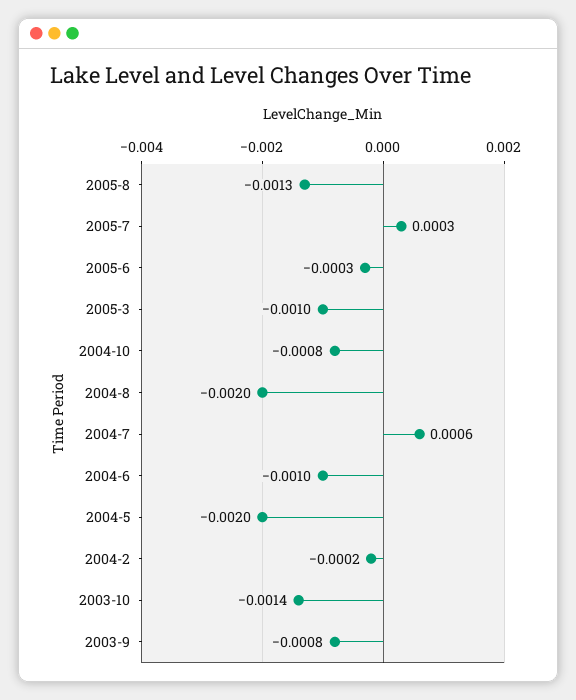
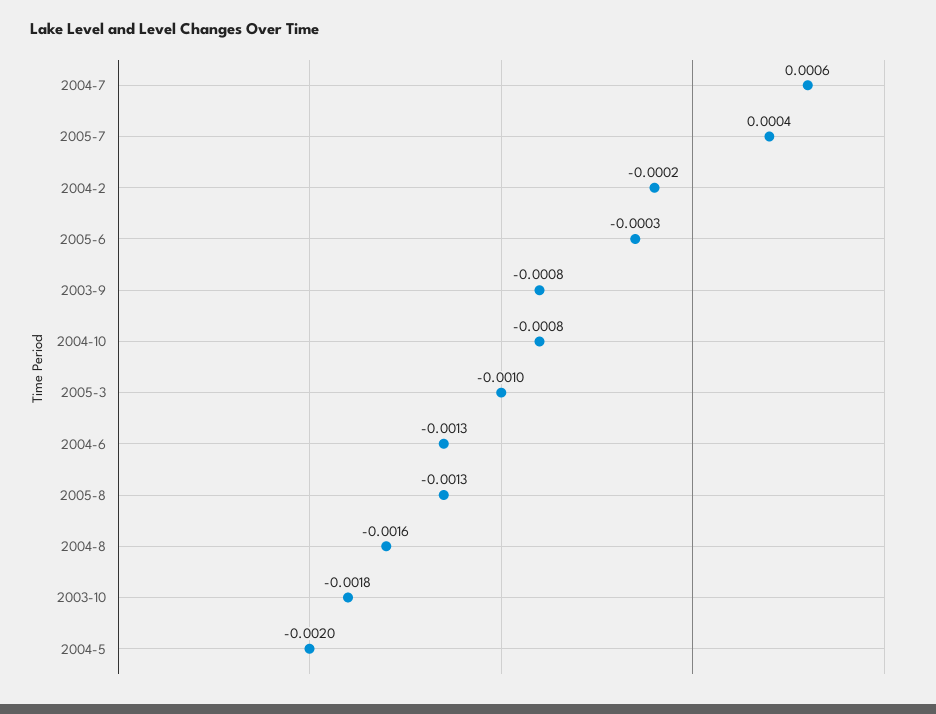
2005-7: 0.0003 -> 0.0004
2004-8: -0.002 -> -0.0016
2004-6: -0.001 -> -0.0013
2003-10: -0.0014 -> -0.0018

